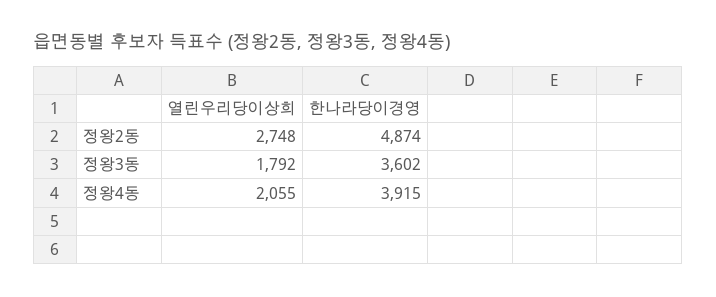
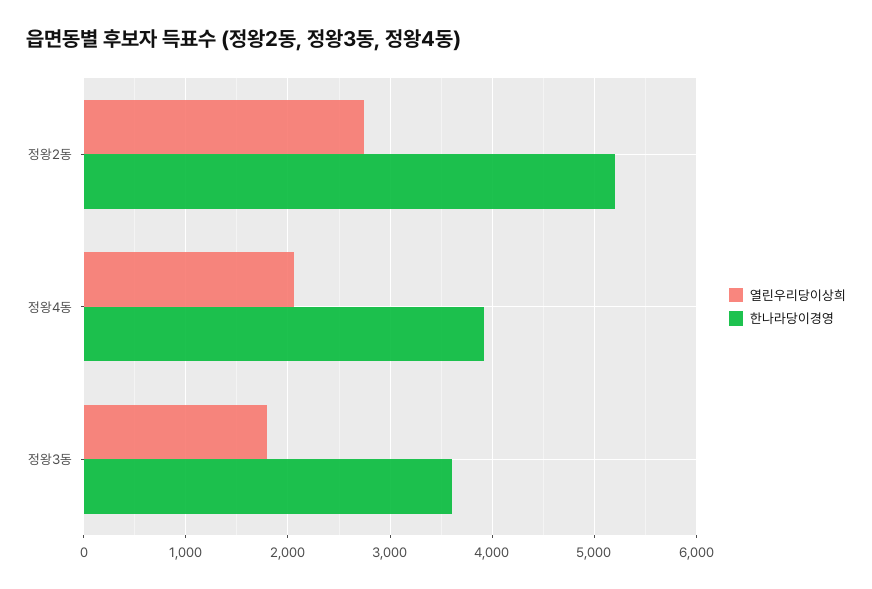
한나라당이경영, 정왕2동: 4874 -> 5200

